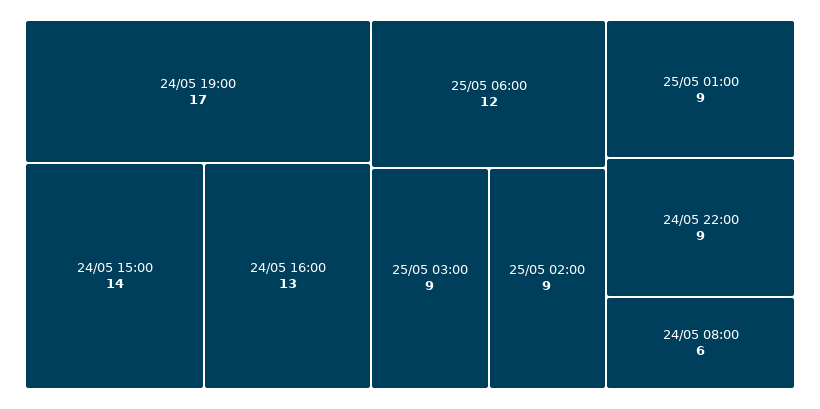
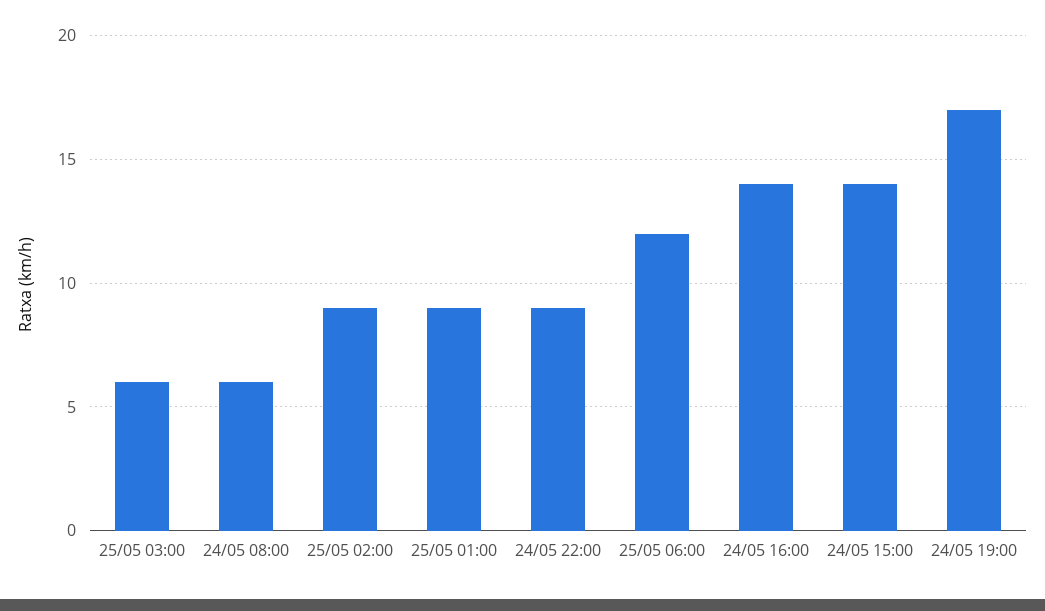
24/05 16:00: 13 -> 14
25/05 03:00: 9 -> 6

